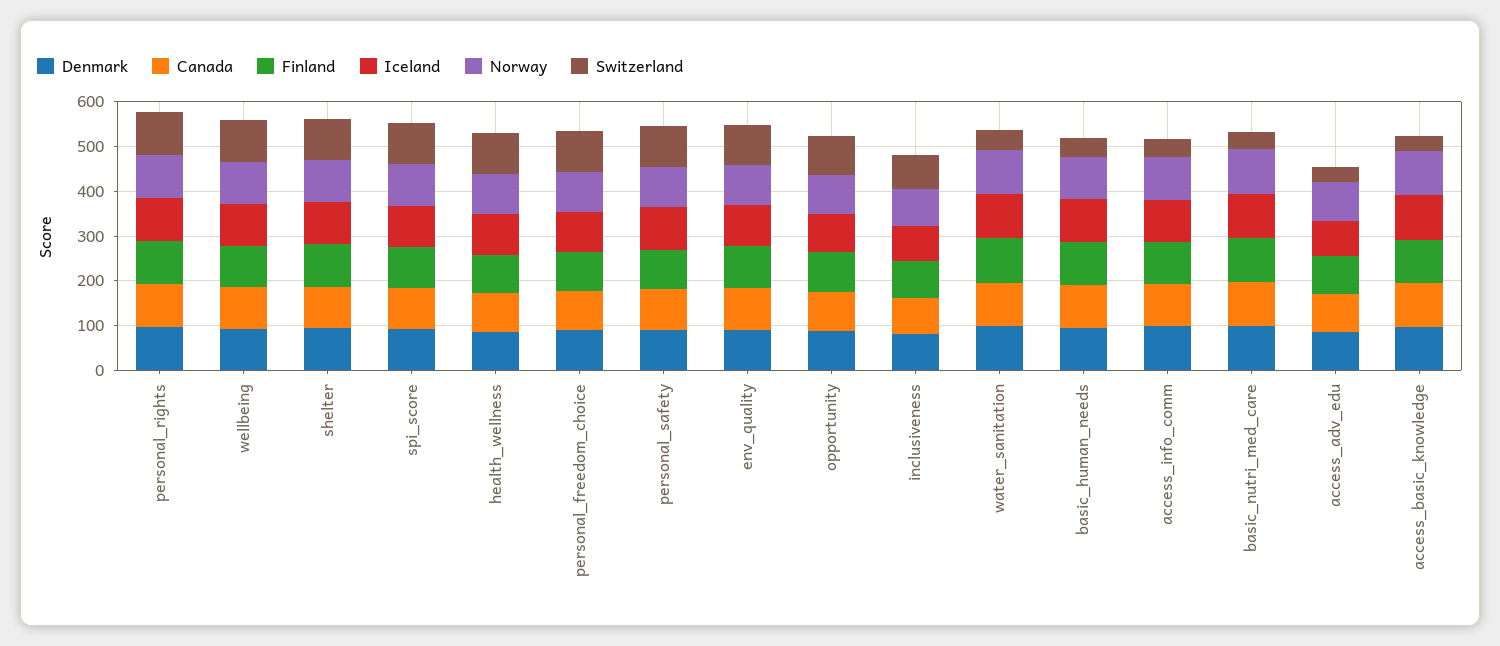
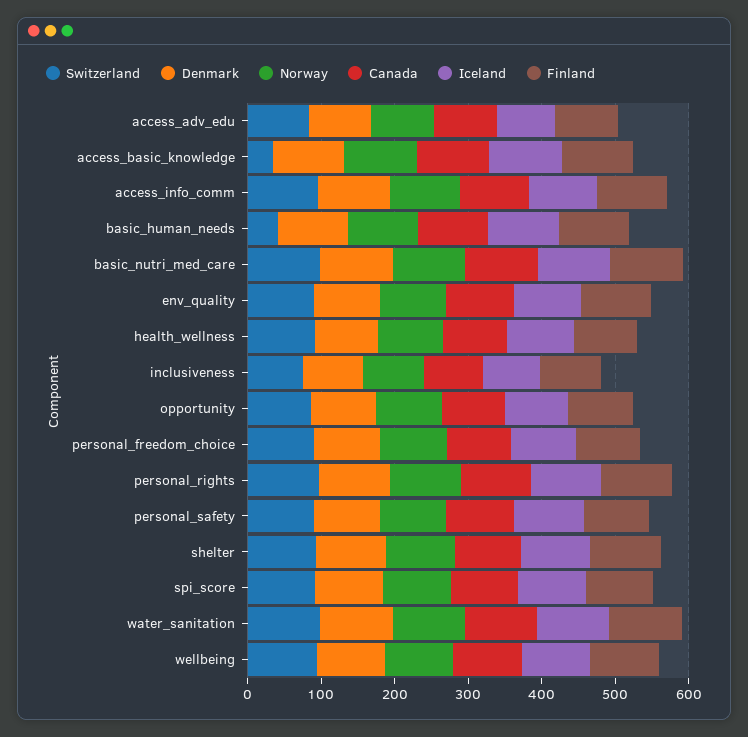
Switzerland, water_sanitation: 40 -> 100
Switzerland, access_info_comm: 40 -> 100
Switzerland, basic_nutri_med_care: 40 -> 100
Switzerland, access_adv_edu: 40 -> 80

